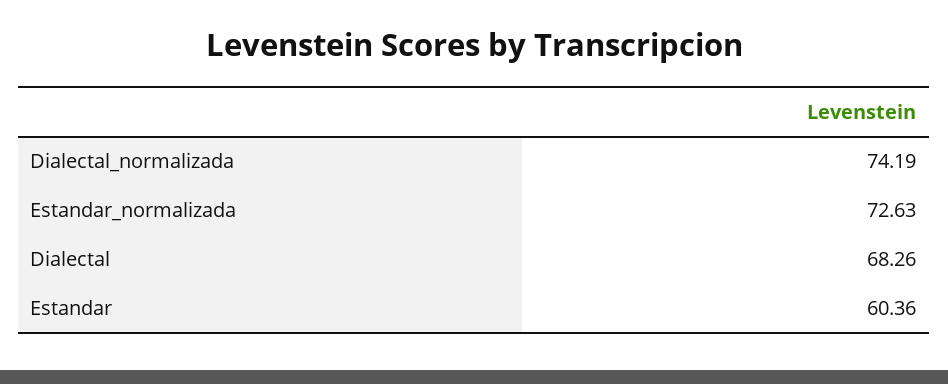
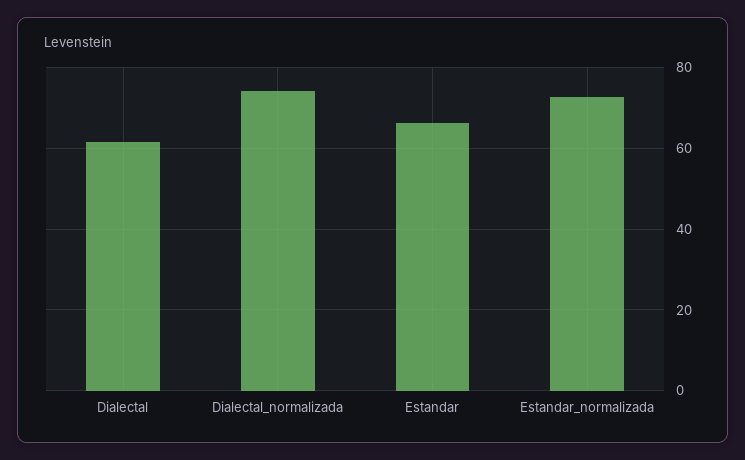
Dialectal: 68.26 -> 62
Estandar: 60.36 -> 66

